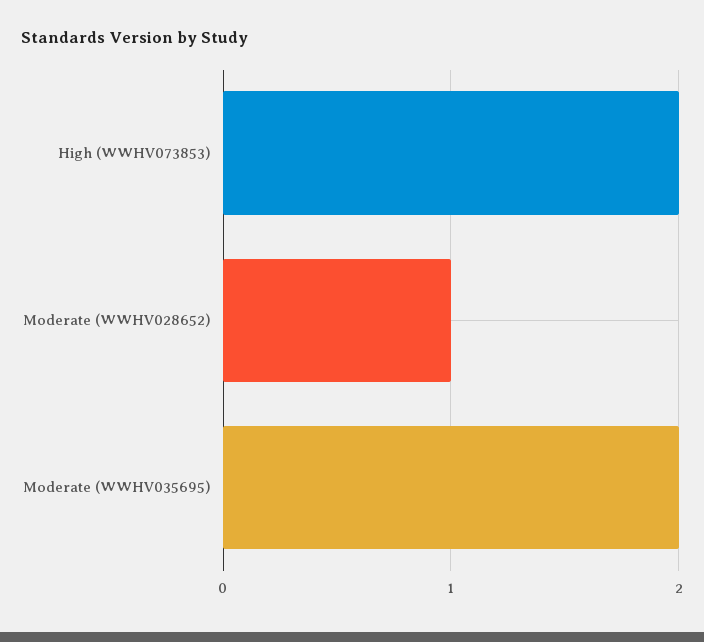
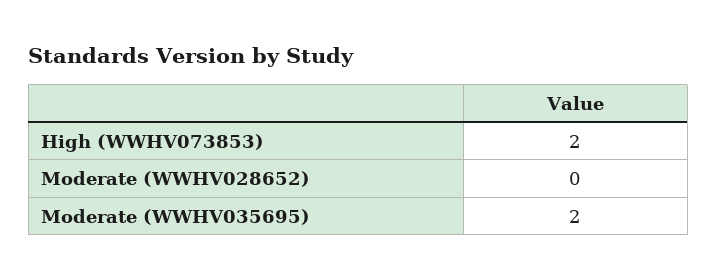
Moderate (WWHV028652): 1 -> 0

